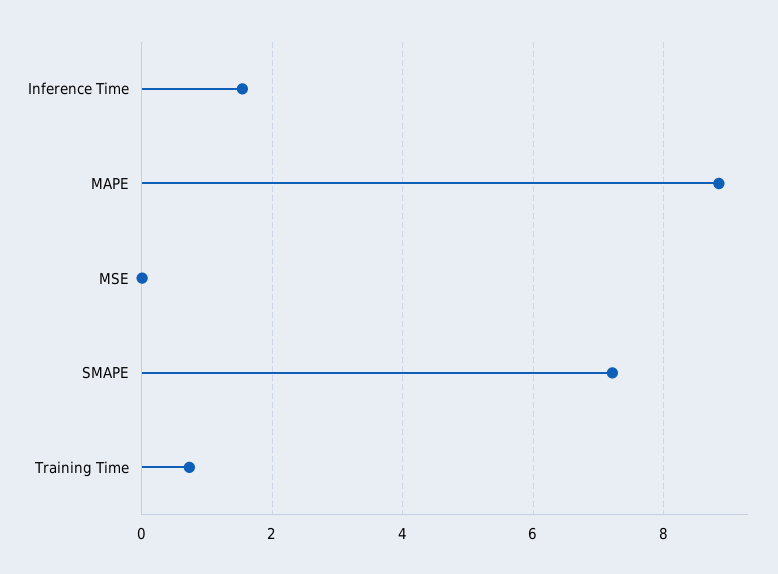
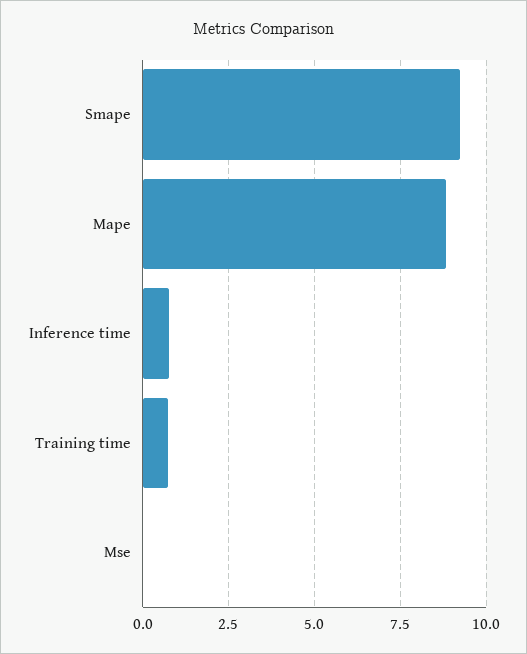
Inference Time: 1.6 -> 0.75
SMAPE: 7.2 -> 9.25

